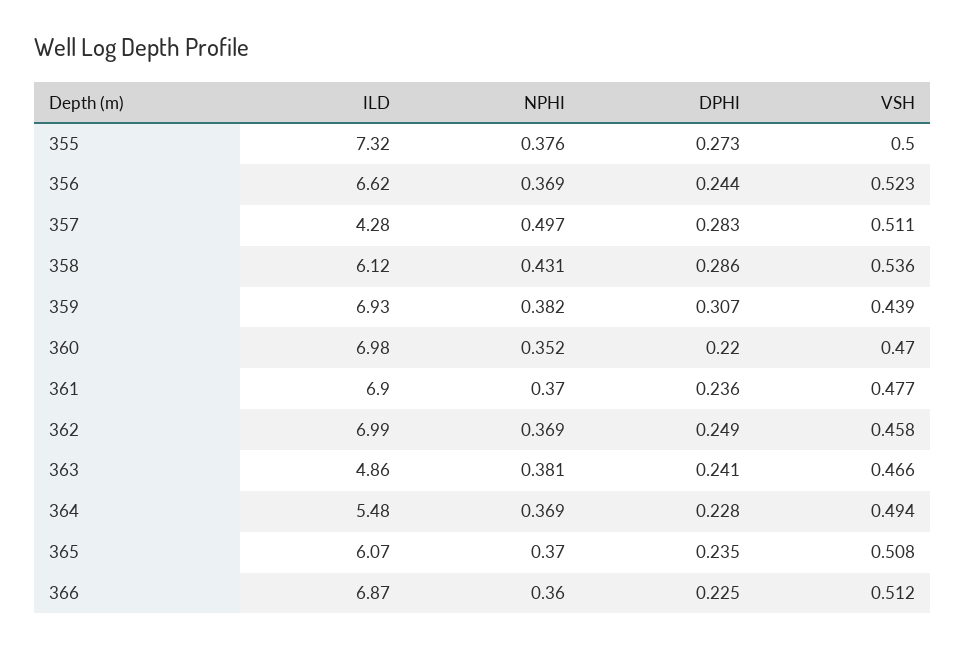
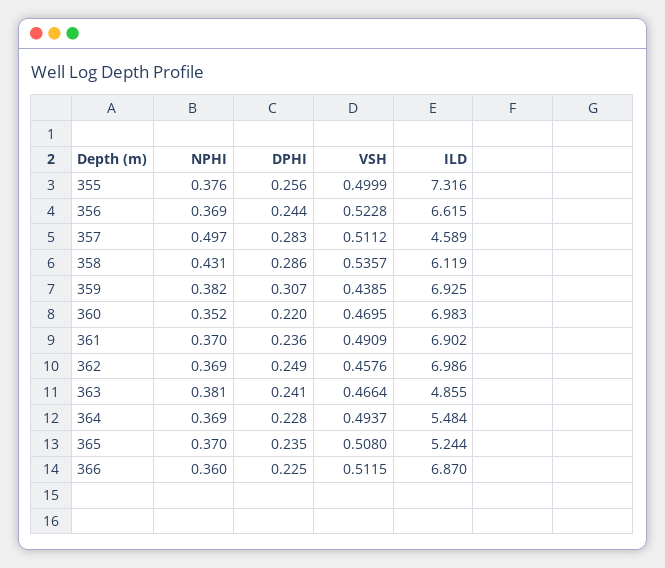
DPHI, 355: 0.273 -> 0.256
ILD, 357: 4.28 -> 4.589
VSH, 361: 0.477 -> 0.4909
ILD, 365: 6.07 -> 5.244

